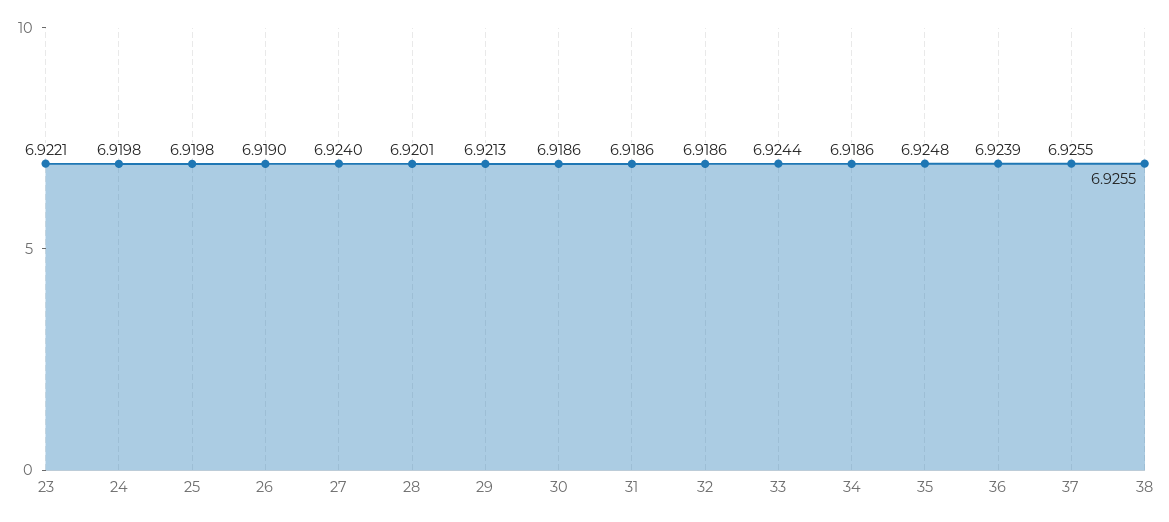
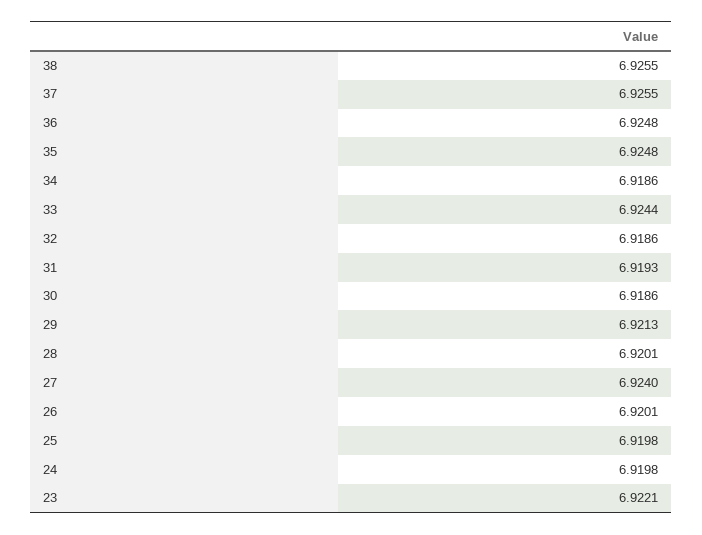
26: 6.919 -> 6.9201
31: 6.9186 -> 6.9193
36: 6.9239 -> 6.9248

